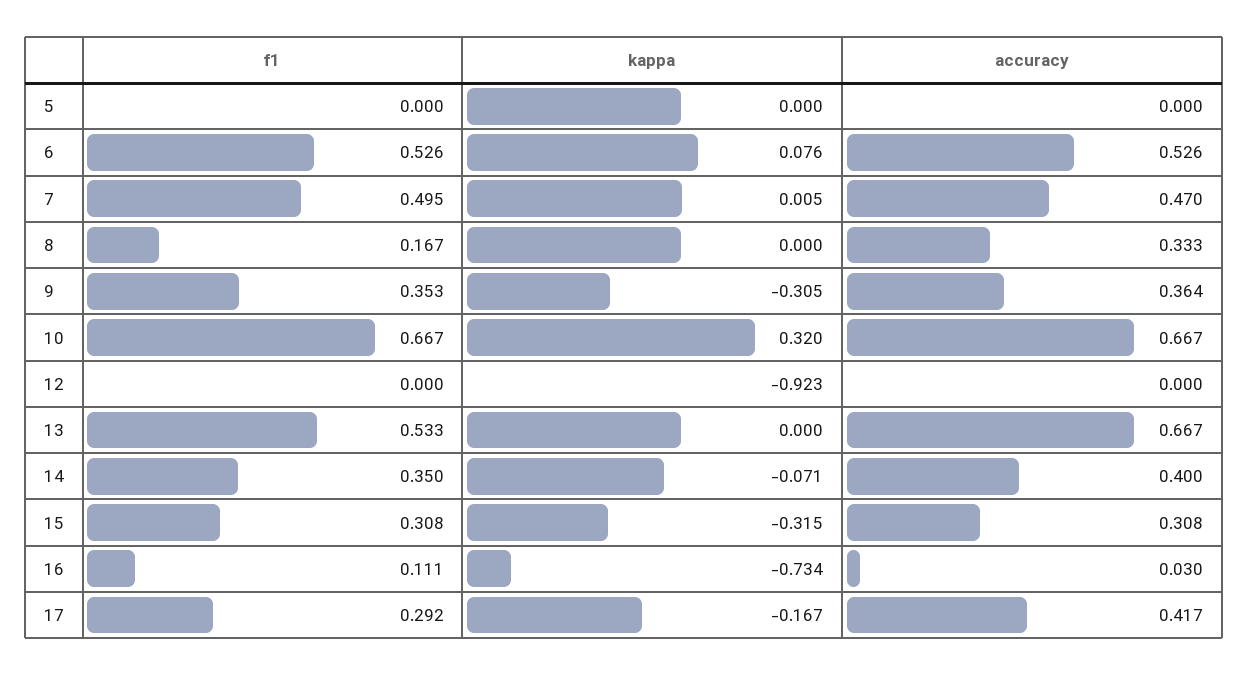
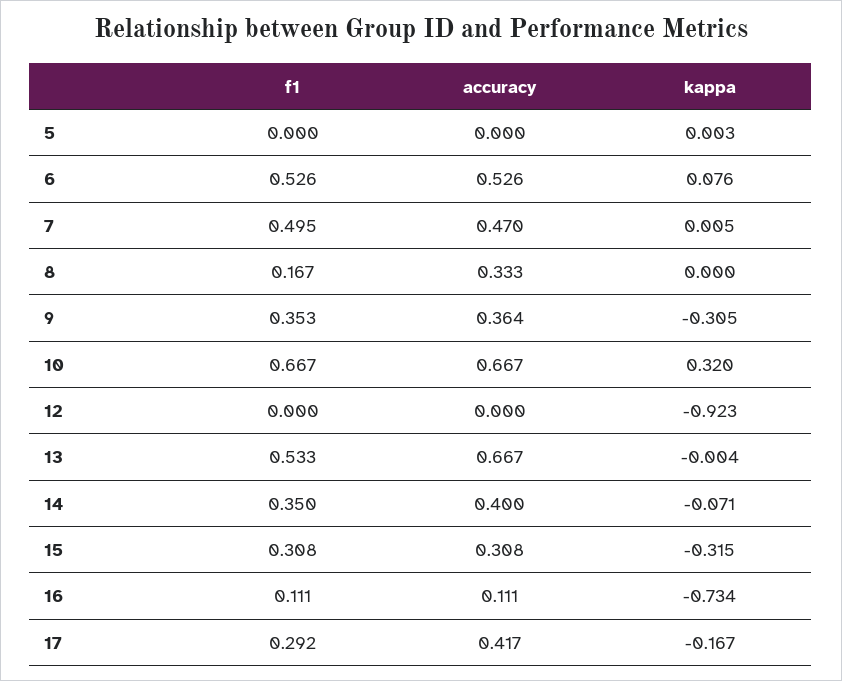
kappa, 5: 0 -> 0.003
kappa, 13: 0 -> -0.004
accuracy, 16: 0.03 -> 0.111

